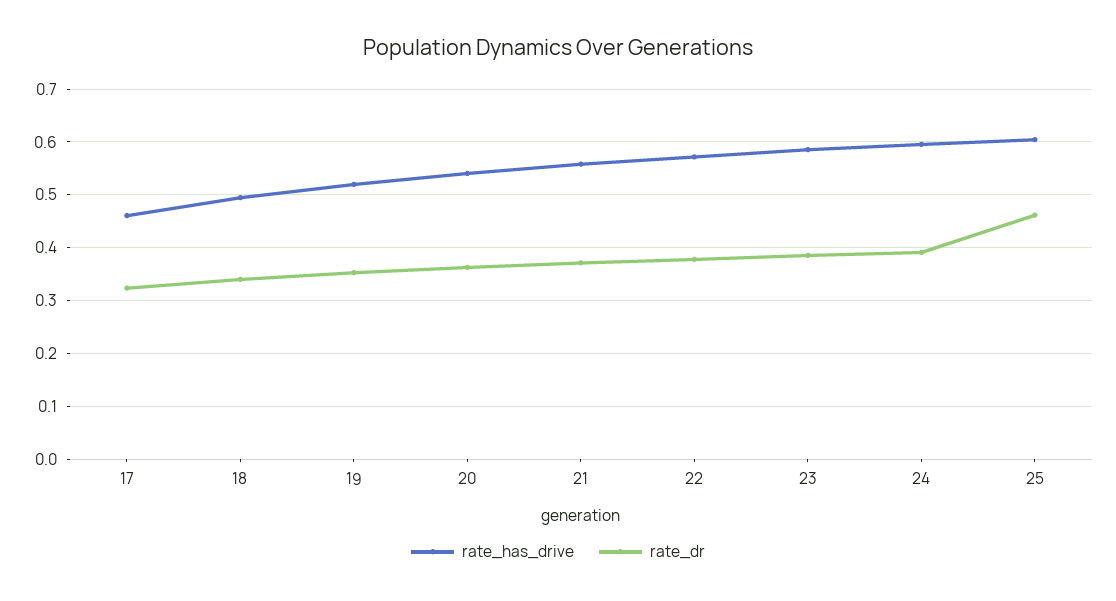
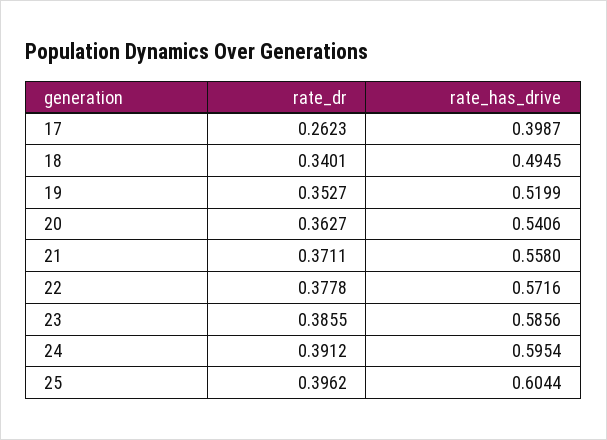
rate_has_drive, 17: 0.46 -> 0.3987
rate_dr, 17: 0.32 -> 0.2623
rate_dr, 25: 0.46 -> 0.3962

